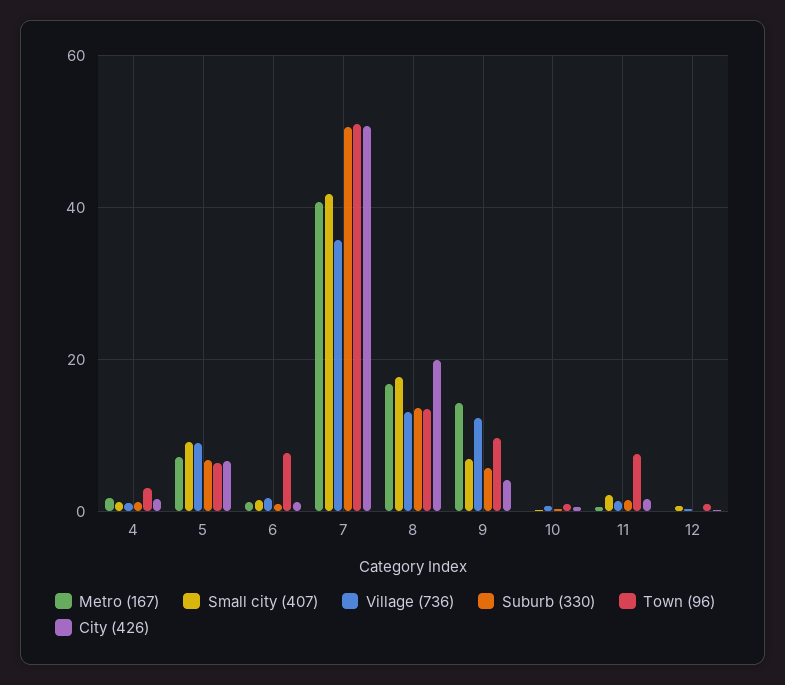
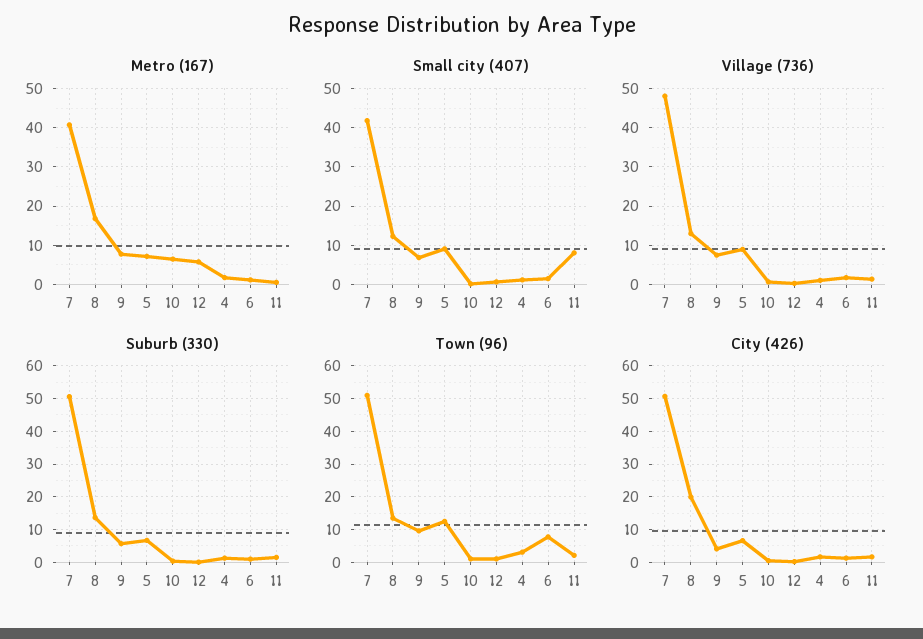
Town (96), 5: 6 -> 12
Village (736), 7: 36 -> 48
Small city (407), 8: 18 -> 12
Metro (167), 9: 14 -> 8
Village (736), 9: 12 -> 8
Metro (167), 10: 0 -> 6
Small city (407), 11: 2 -> 8
Town (96), 11: 8 -> 2
Metro (167), 12: 0 -> 6

